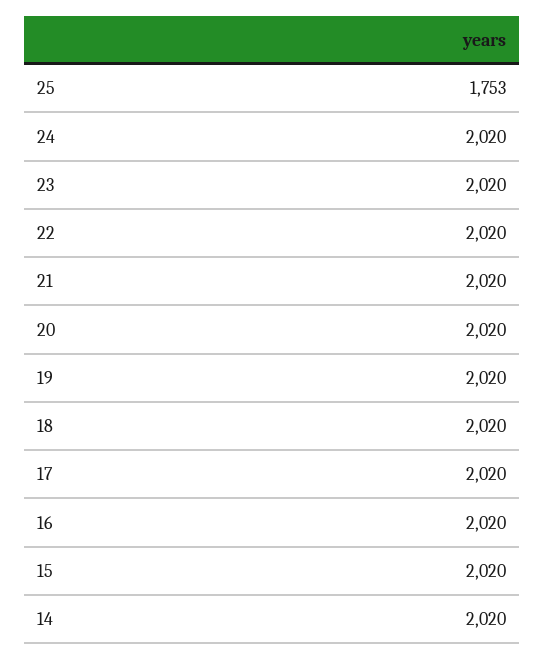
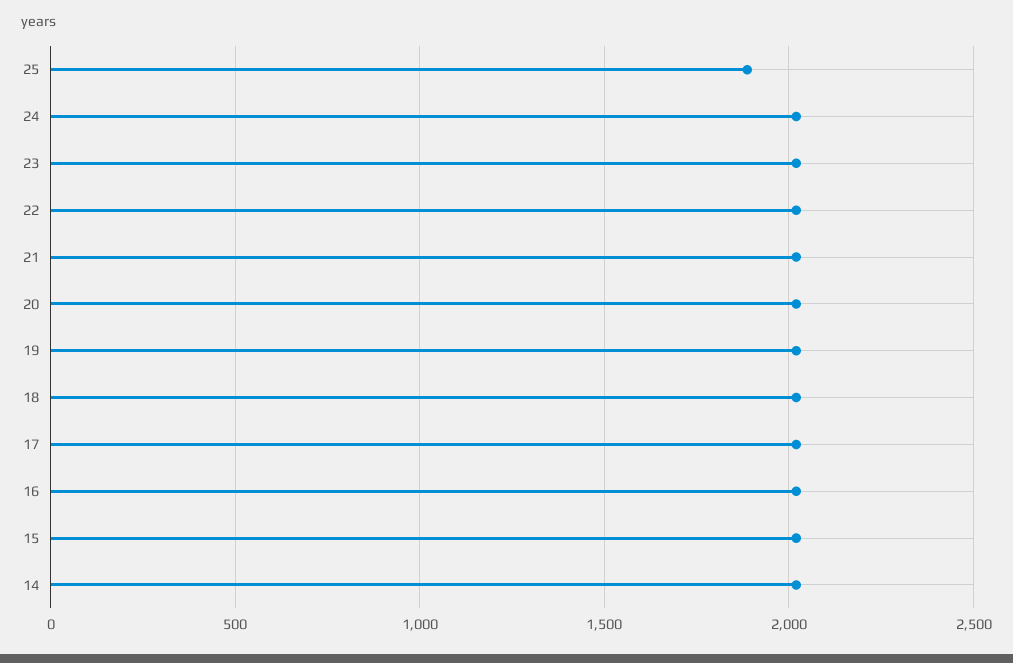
25: 1753 -> 1900

